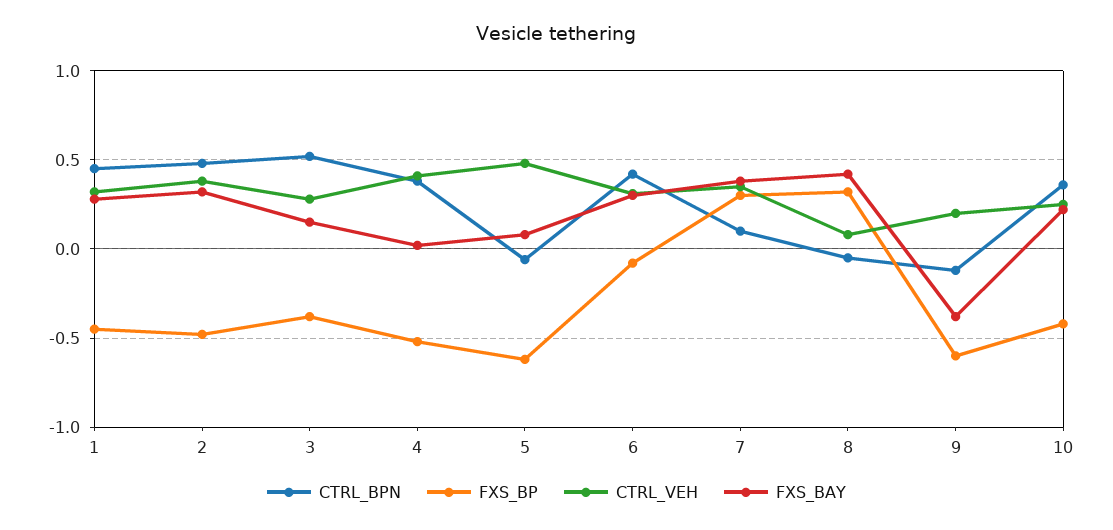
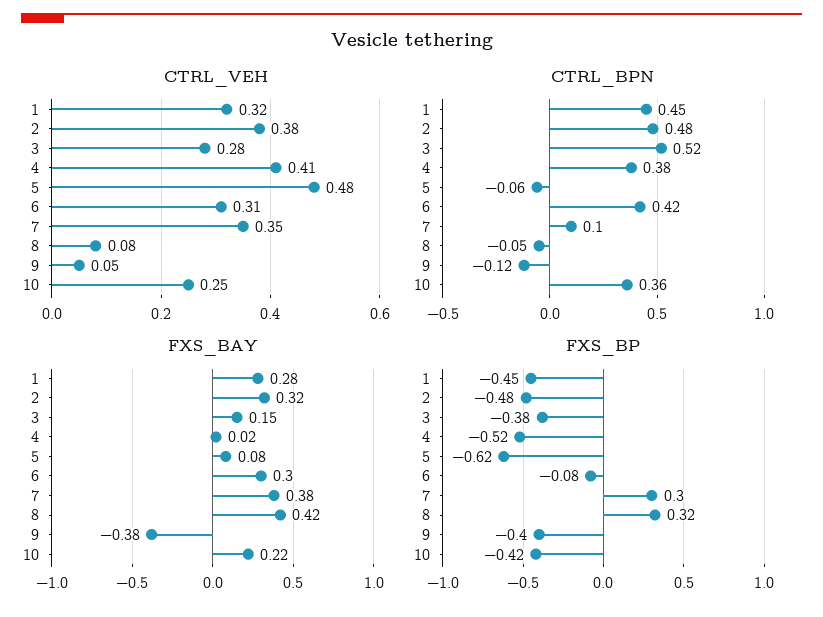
FXS_BP, 9: -0.6 -> -0.4
CTRL_VEH, 9: 0.2 -> 0.05

